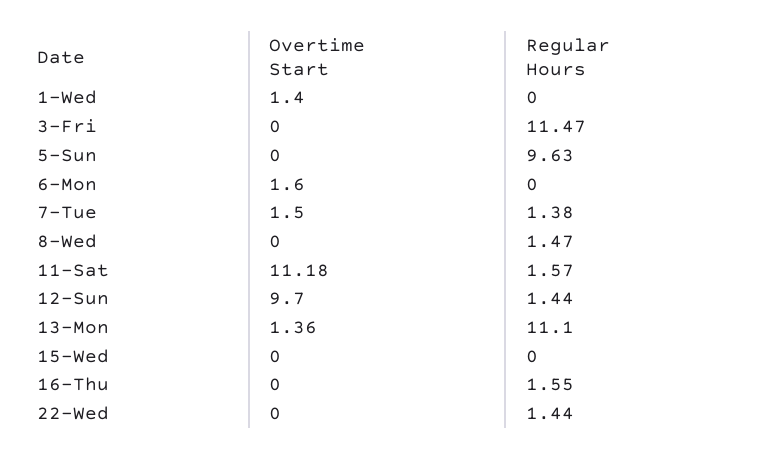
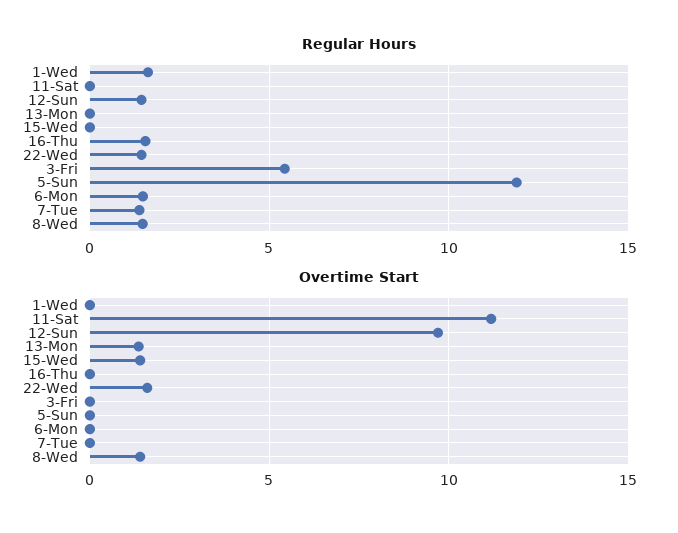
Overtime Start, 1-Wed: 1.4 -> 0
Regular Hours, 1-Wed: 0 -> 1.5
Regular Hours, 3-Fri: 11.47 -> 5.5
Regular Hours, 5-Sun: 9.63 -> 12
Overtime Start, 6-Mon: 1.6 -> 0
Regular Hours, 6-Mon: 0 -> 1.5
Overtime Start, 7-Tue: 1.5 -> 0
Overtime Start, 8-Wed: 0 -> 1.5
Regular Hours, 11-Sat: 1.57 -> 0
Regular Hours, 13-Mon: 11.1 -> 0
Overtime Start, 15-Wed: 0 -> 1.5
Overtime Start, 22-Wed: 0 -> 1.5

